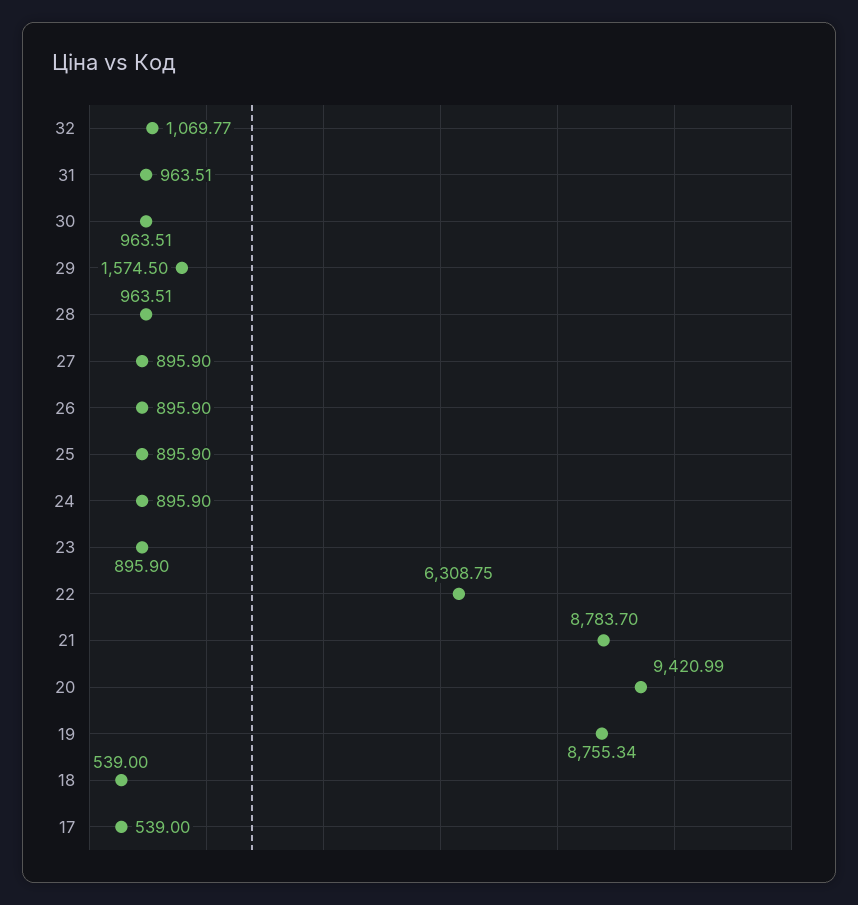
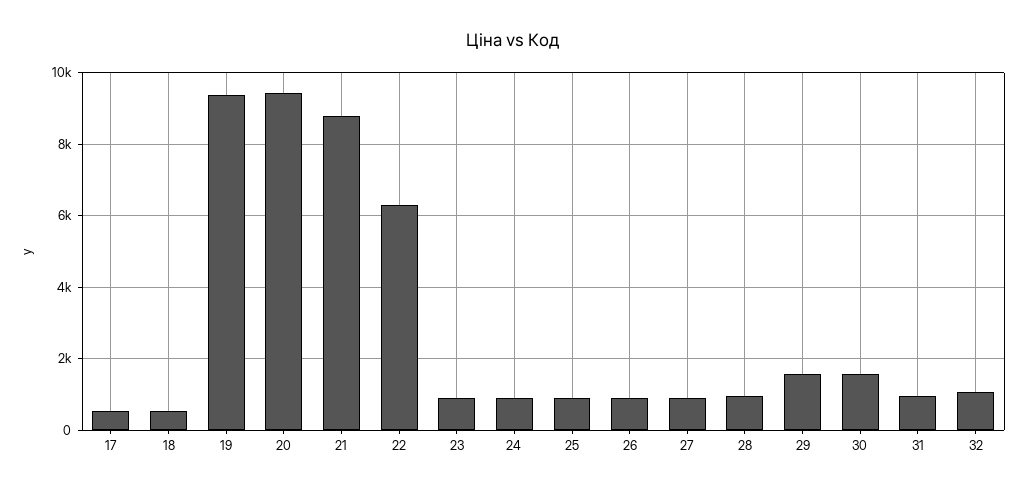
30: 963.51 -> 1600
19: 8755.34 -> 9400

